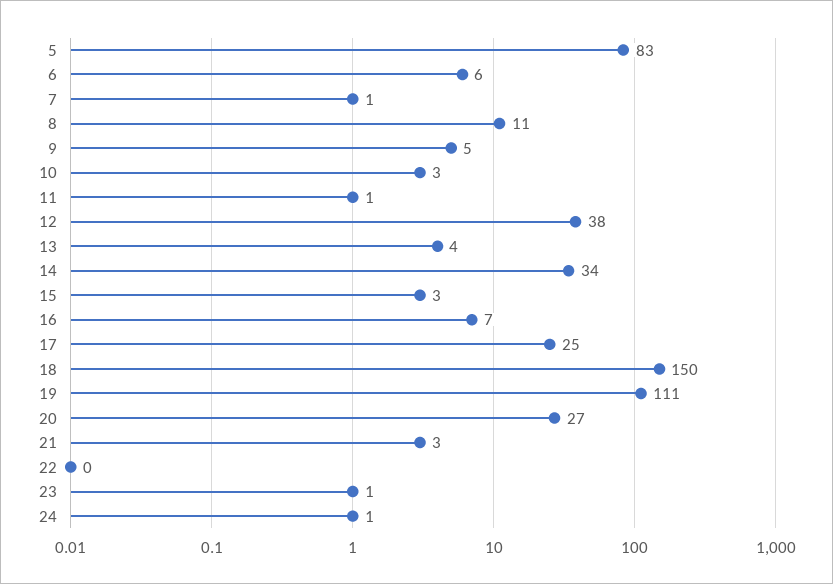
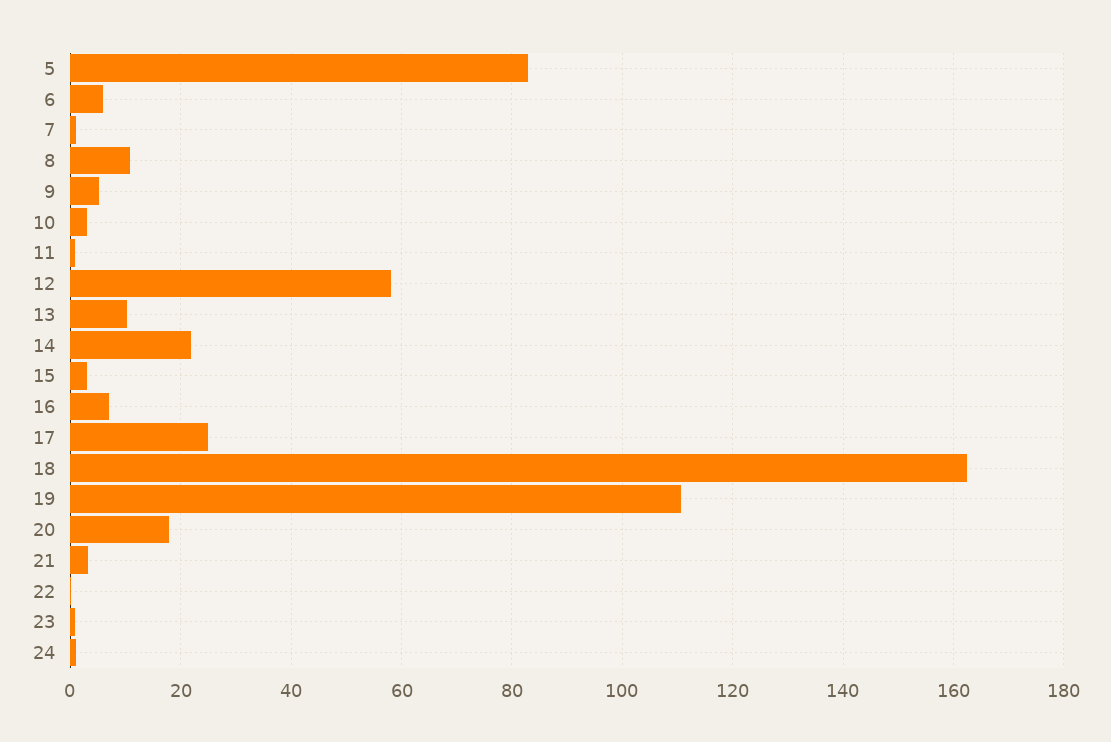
12: 38 -> 58
13: 4 -> 10
14: 34 -> 22
18: 150 -> 162
20: 27 -> 18

